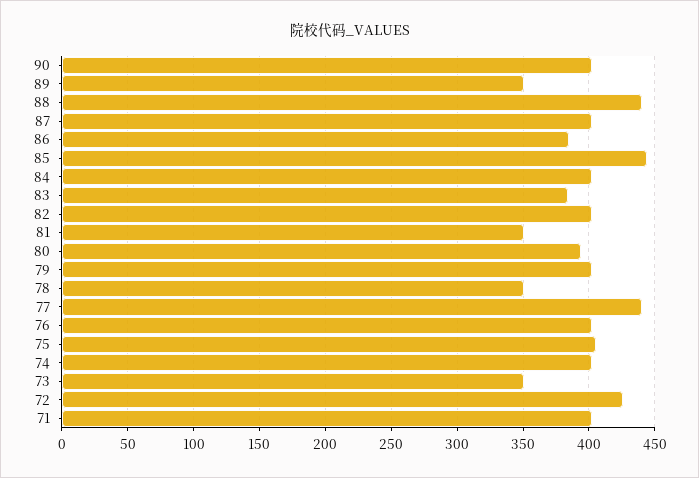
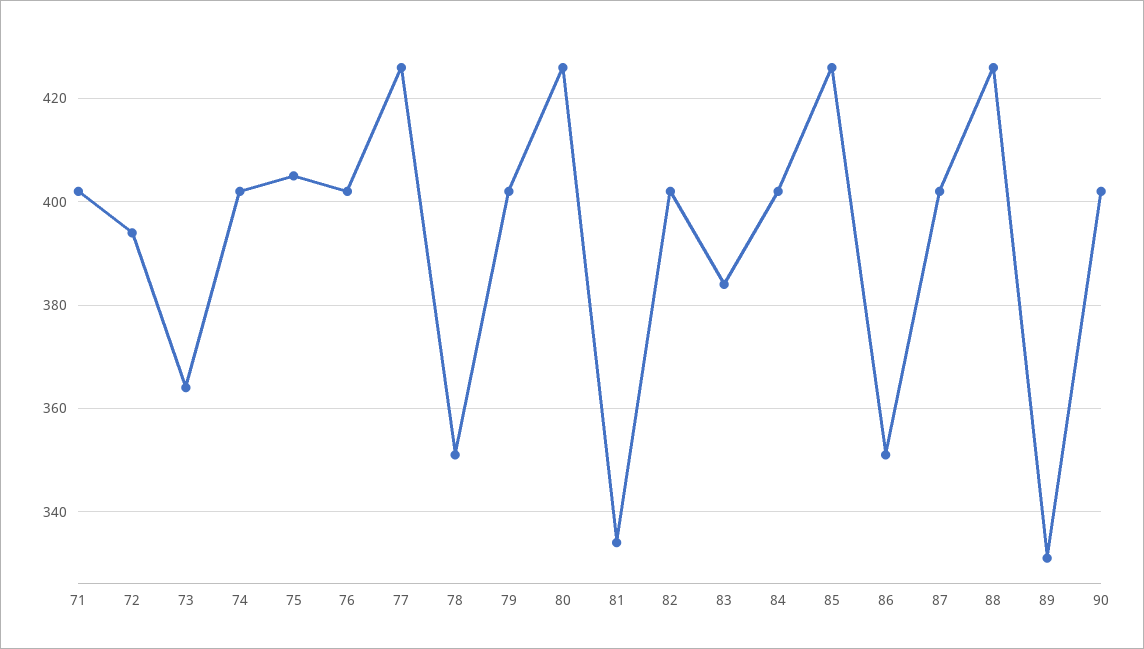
89: 350 -> 330
88: 440 -> 425
86: 385 -> 350
85: 445 -> 425
81: 350 -> 335
80: 395 -> 425
77: 440 -> 425
73: 350 -> 365
72: 425 -> 395

